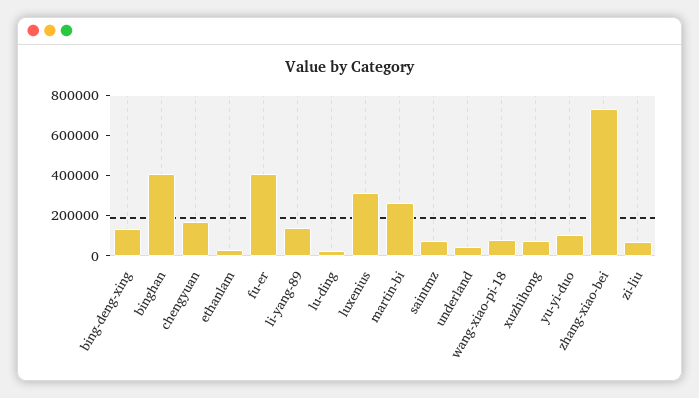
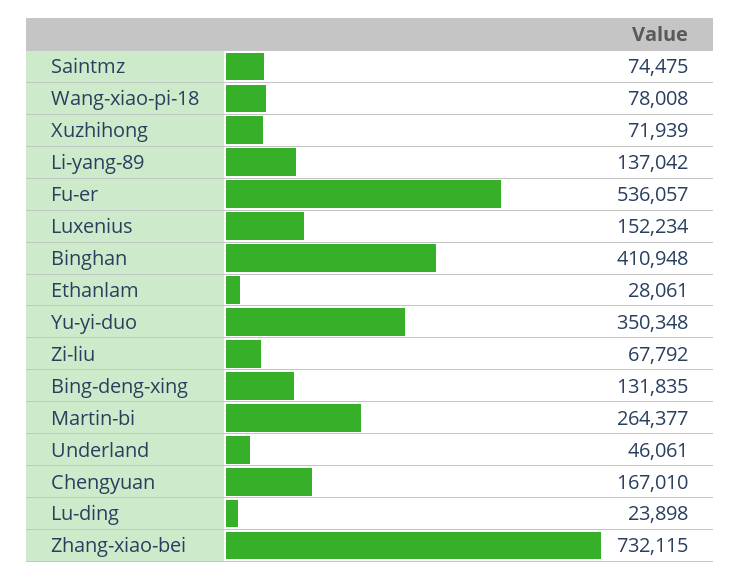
fu-er: 400000 -> 536057
luxenius: 300000 -> 152234
yu-yi-duo: 100000 -> 350348

